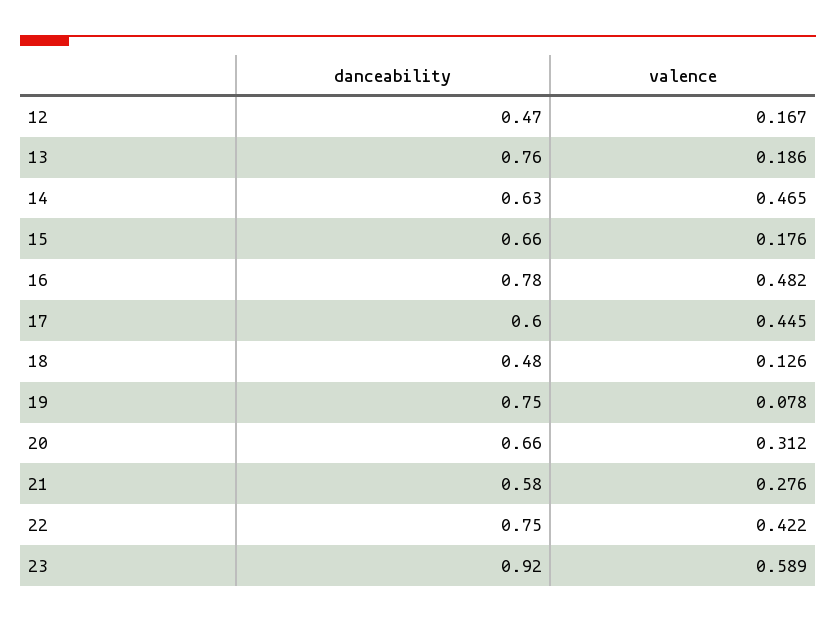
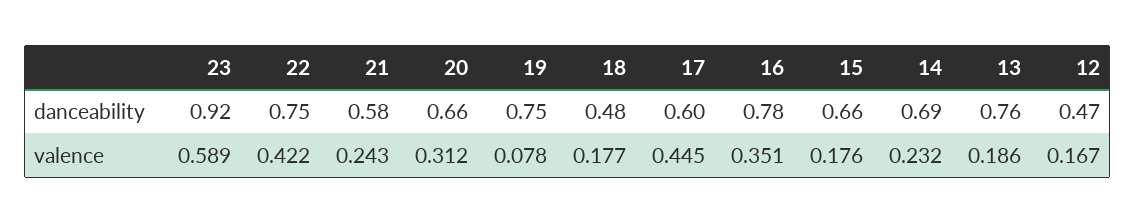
danceability, 14: 0.63 -> 0.69
valence, 14: 0.465 -> 0.232
valence, 16: 0.482 -> 0.351
valence, 18: 0.126 -> 0.177
valence, 21: 0.276 -> 0.243

